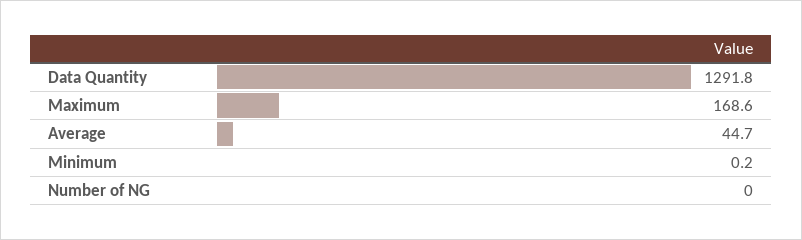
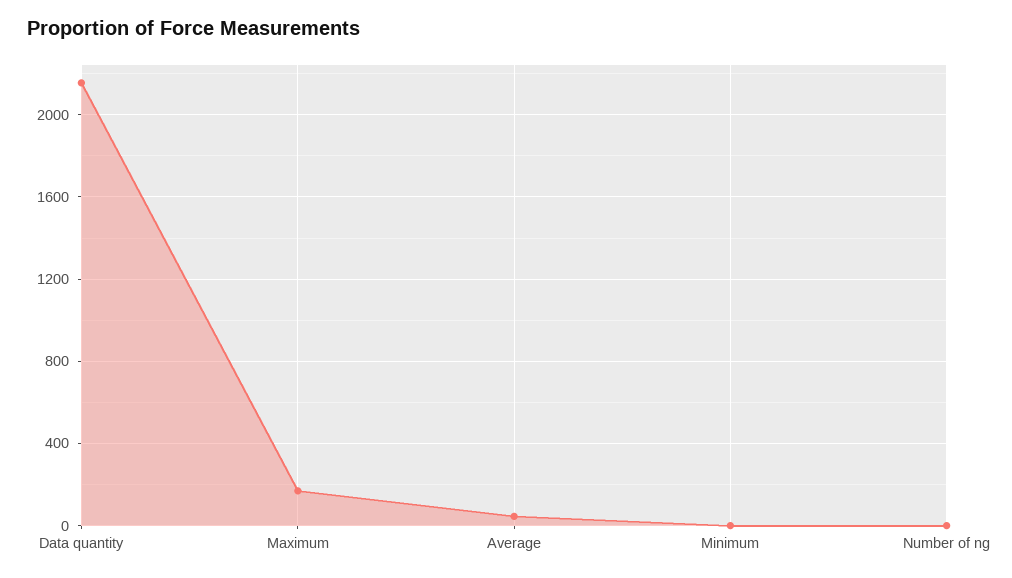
Data Quantity: 1291.8 -> 2150

